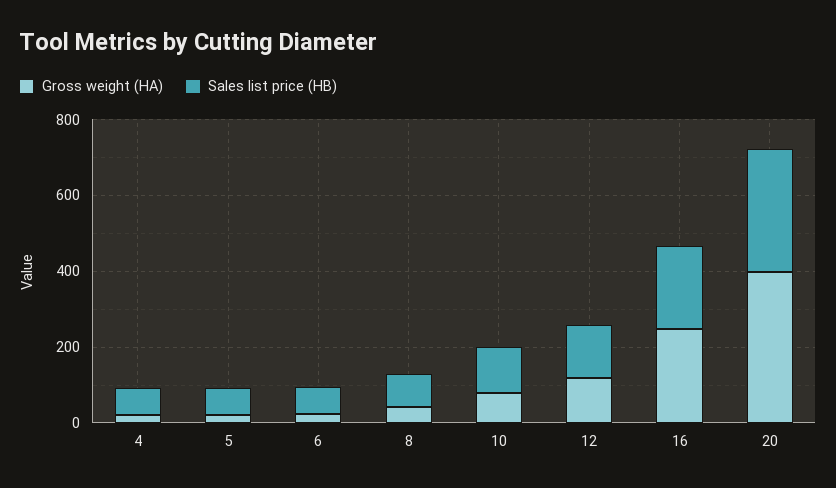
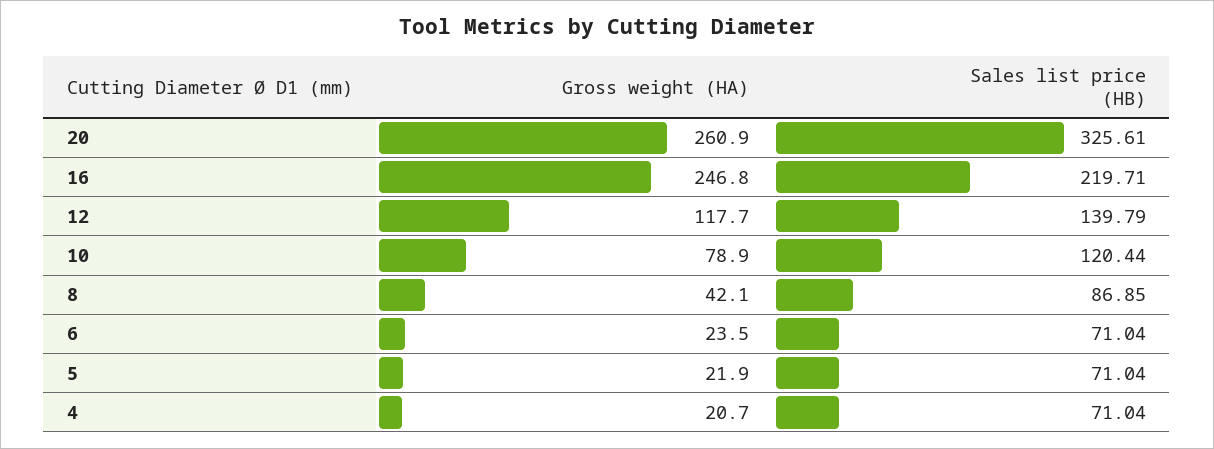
Gross weight (HA), 20: 400 -> 260.9

